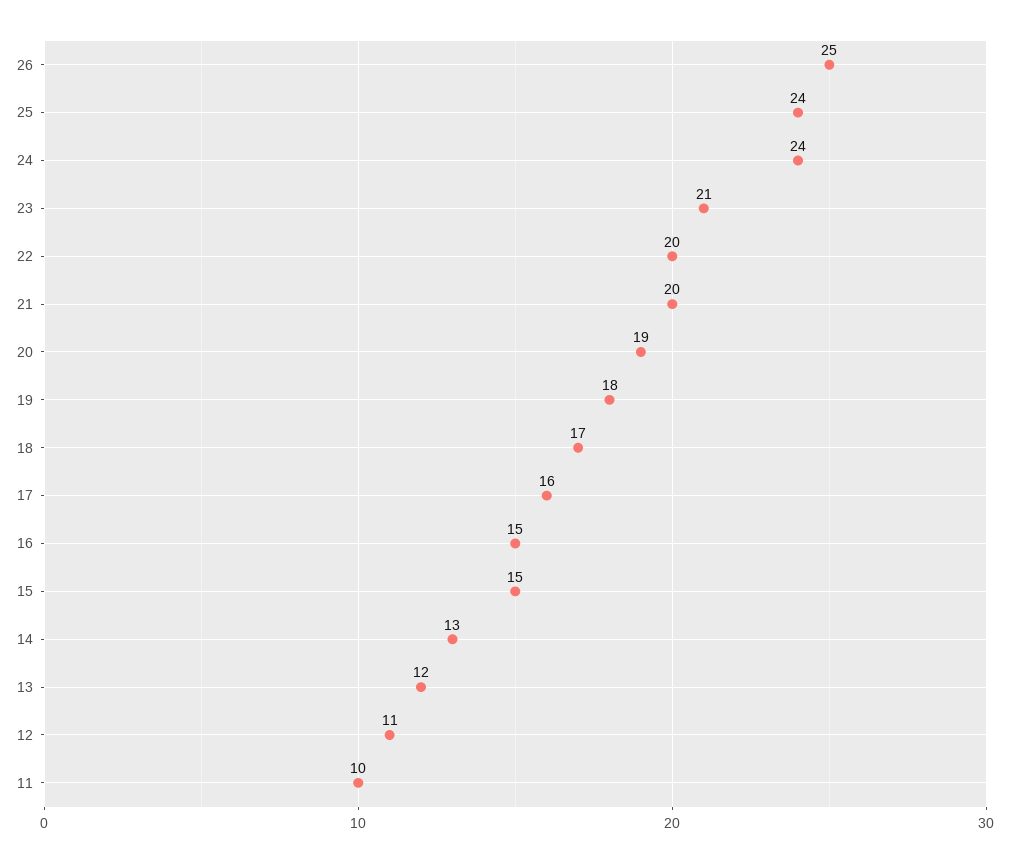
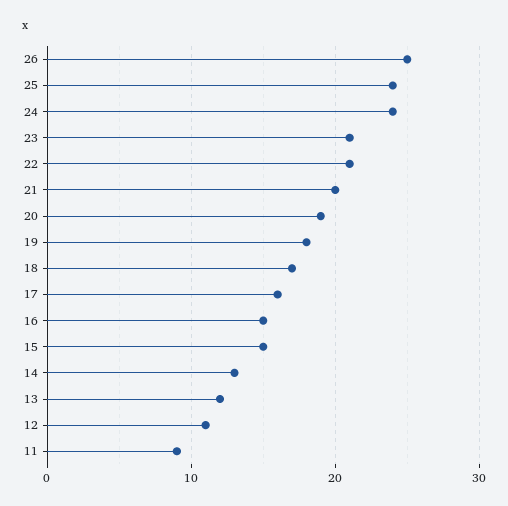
22: 20 -> 21
11: 10 -> 9

